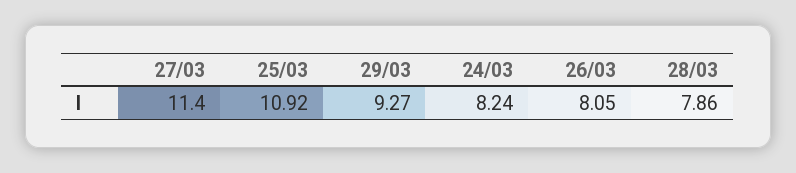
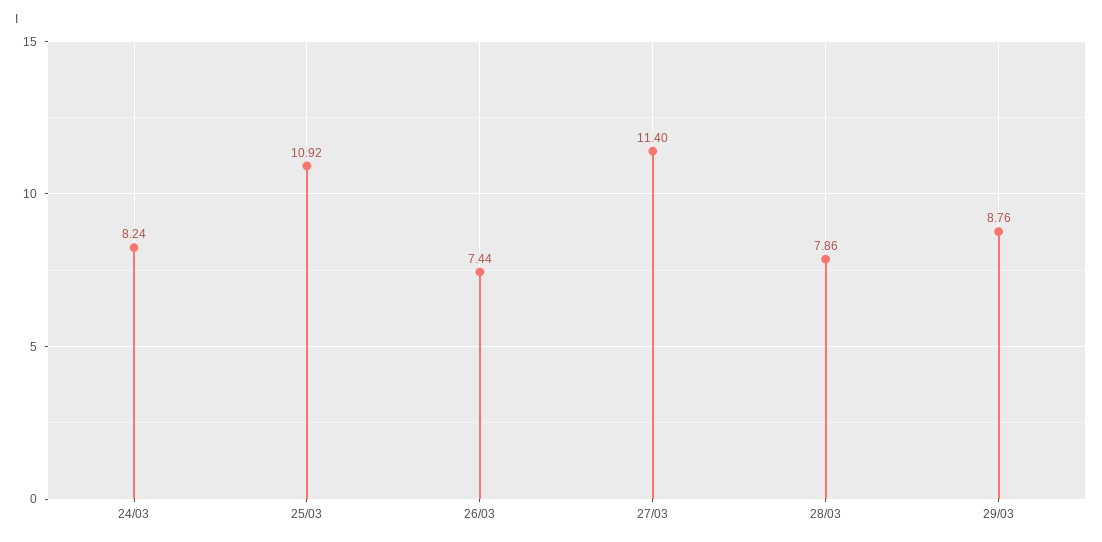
29/03: 9.27 -> 8.76
26/03: 8.05 -> 7.44

